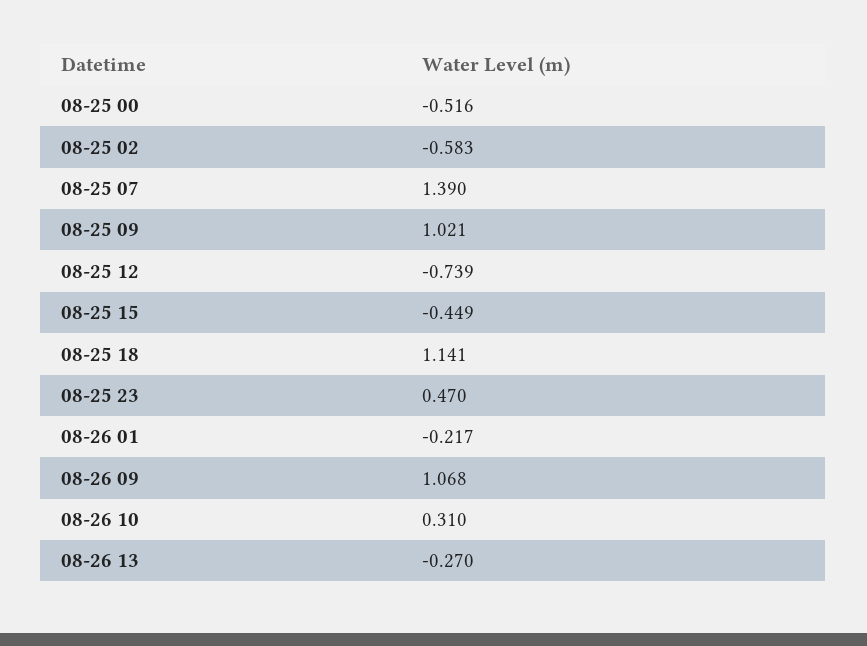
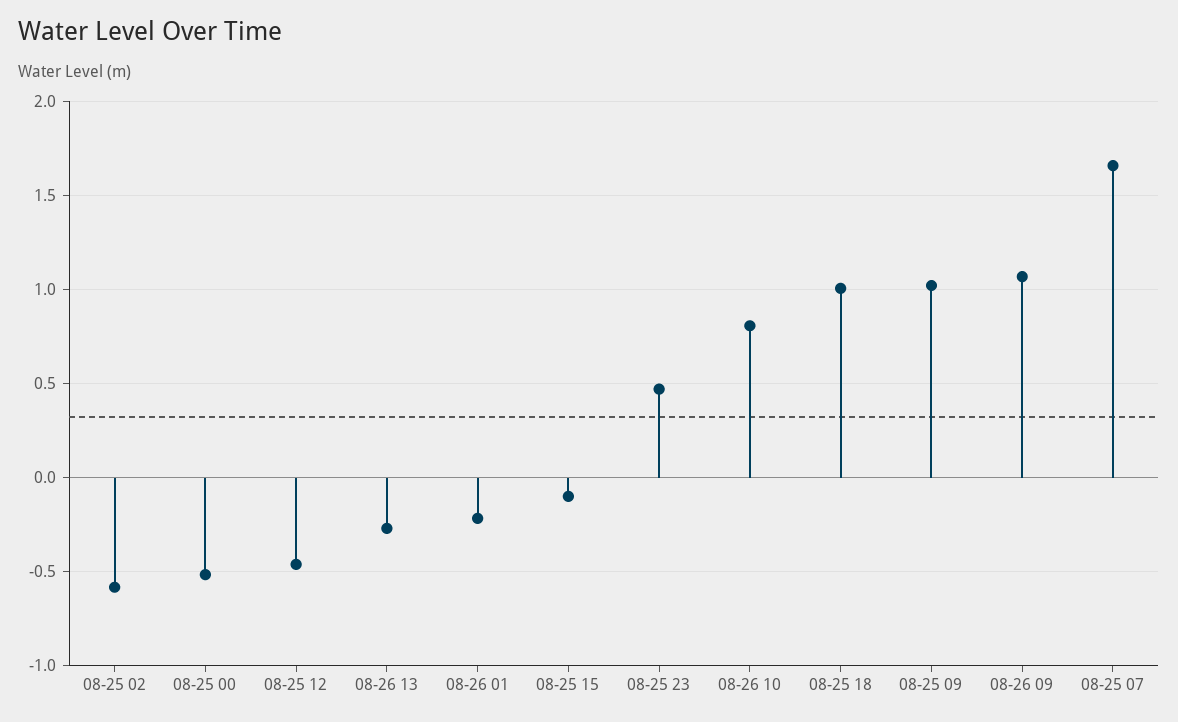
08-25 07: 1.39 -> 1.65
08-25 12: -0.739 -> -0.45
08-25 15: -0.449 -> -0.1
08-25 18: 1.141 -> 1
08-26 10: 0.31 -> 0.8

